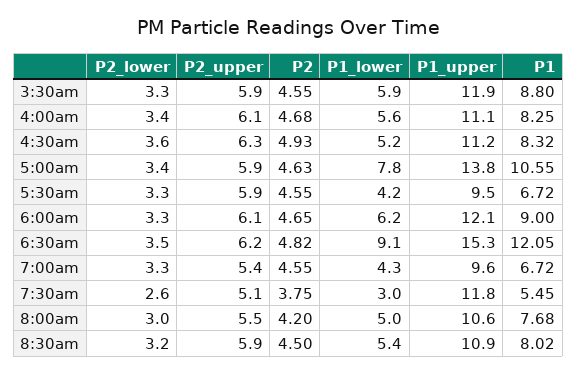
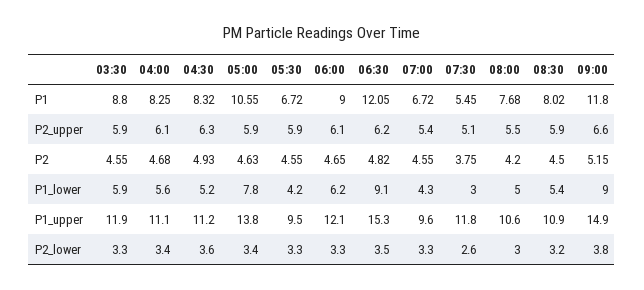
P1, 09:00: none -> 11.8
P2_upper, 09:00: none -> 6.6
P2, 09:00: none -> 5.15
P1_lower, 09:00: none -> 9
P1_upper, 09:00: none -> 14.9
P2_lower, 09:00: none -> 3.8

